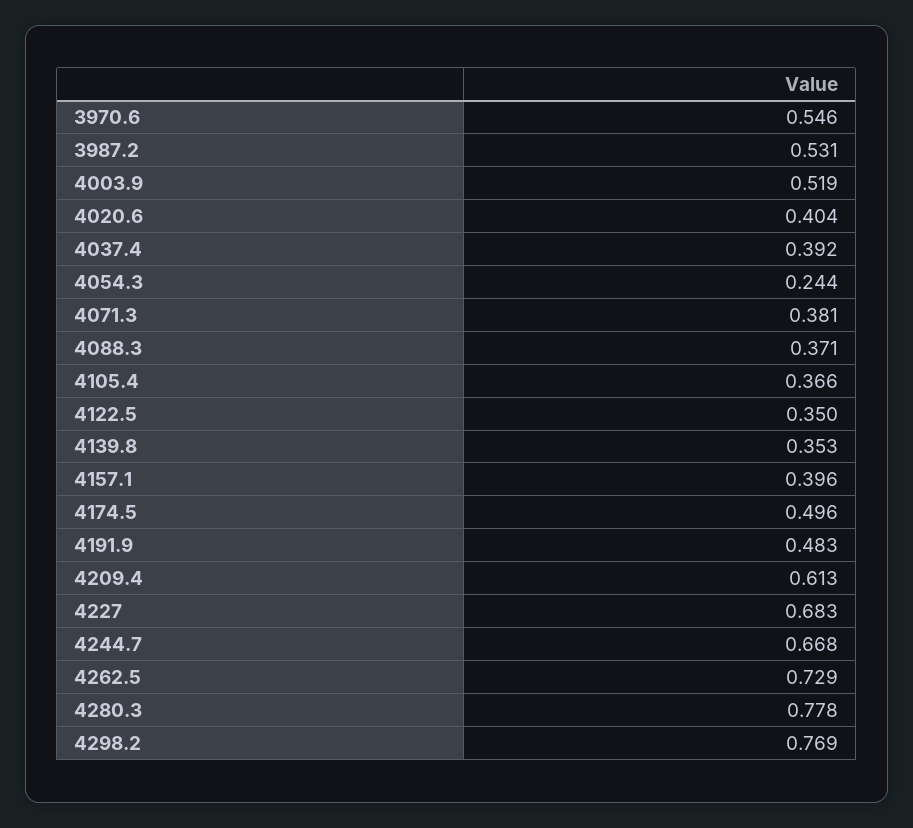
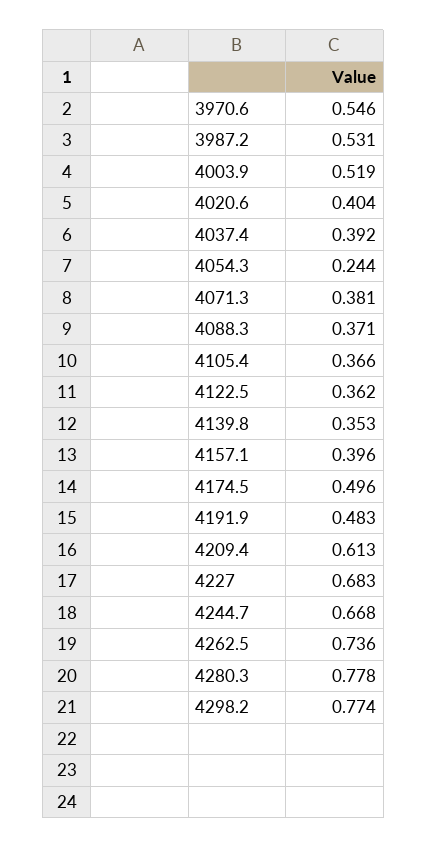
4122.5: 0.35 -> 0.362
4262.5: 0.729 -> 0.736
4298.2: 0.769 -> 0.774

